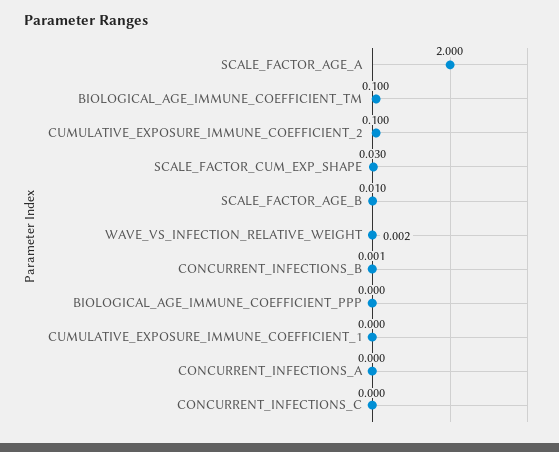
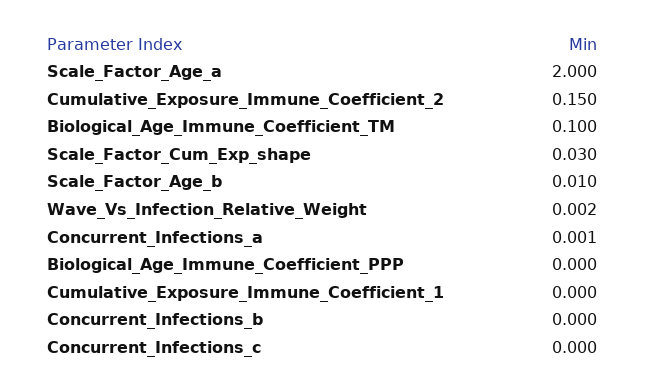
CUMULATIVE_EXPOSURE_IMMUNE_COEFFICIENT_2: 0.1 -> 0.15
CONCURRENT_INFECTIONS_B: 0.001 -> 0
CONCURRENT_INFECTIONS_A: 0 -> 0.001

